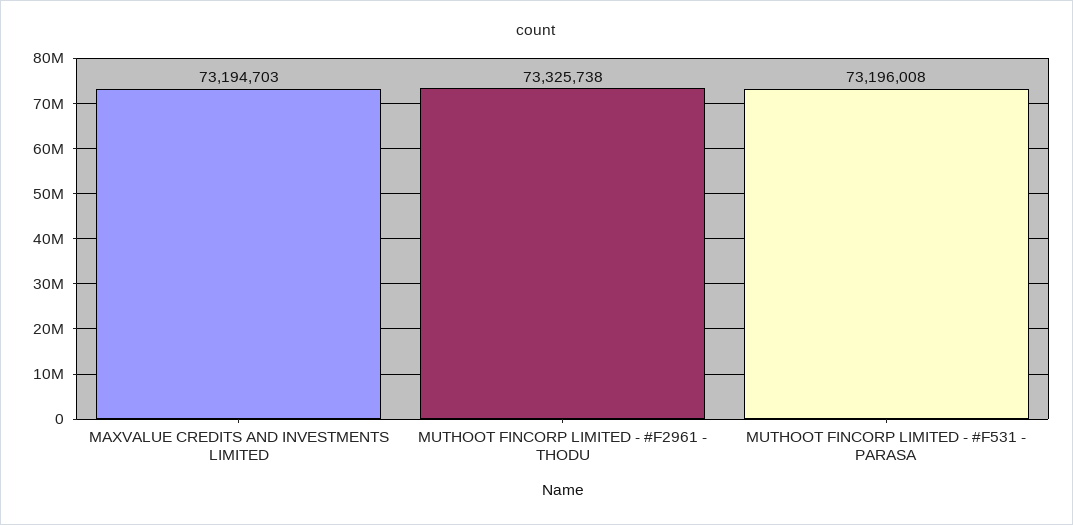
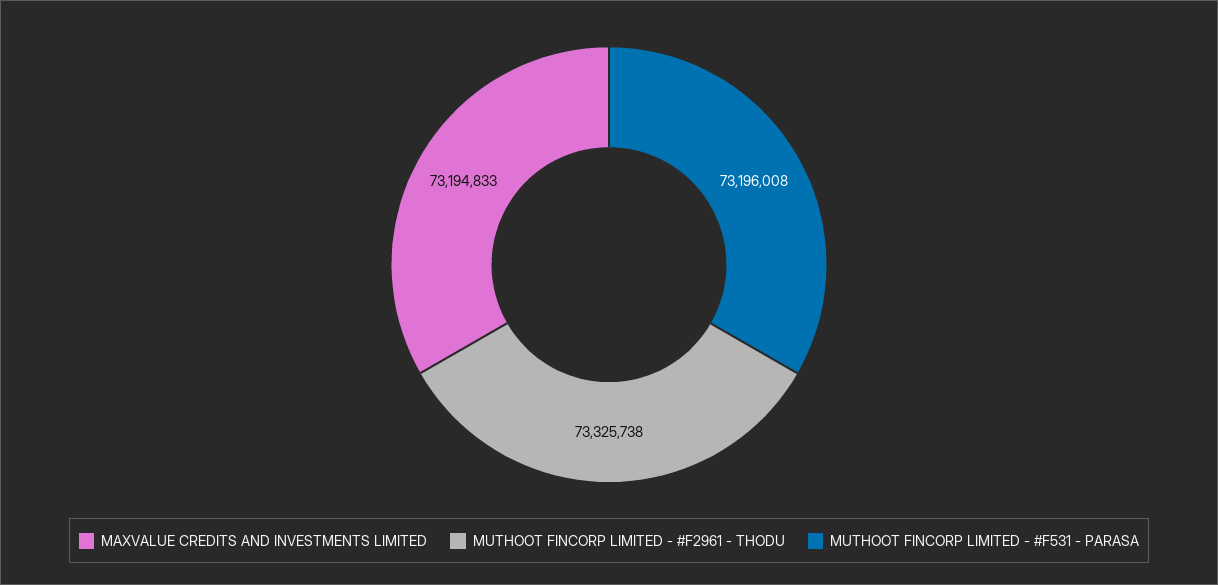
MAXVALUE CREDITS AND INVESTMENTS LIMITED: 73194703 -> 73194833

